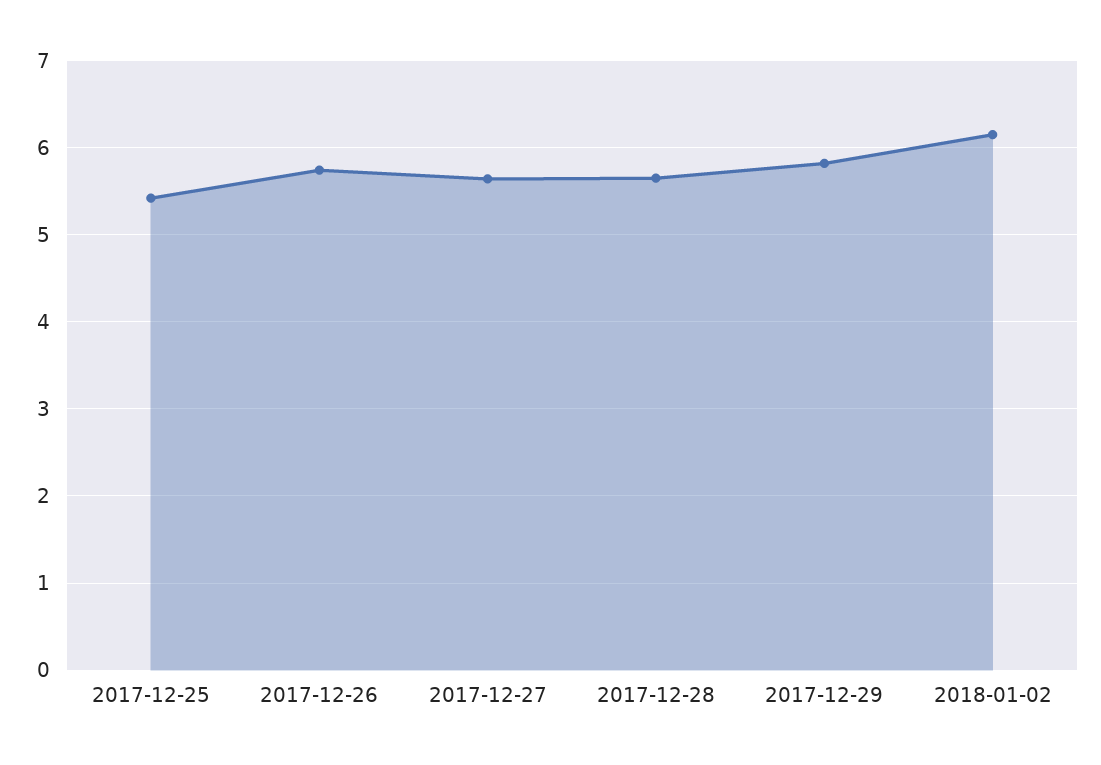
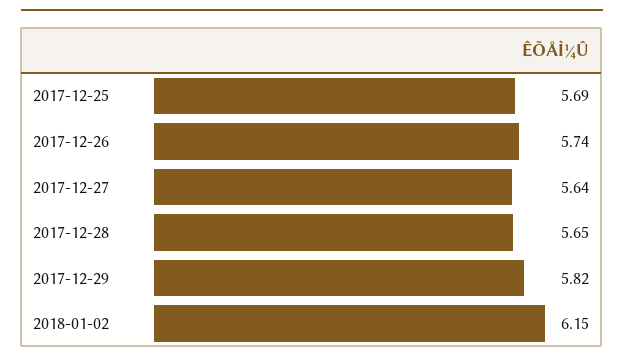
2017-12-25: 5.4 -> 5.69

